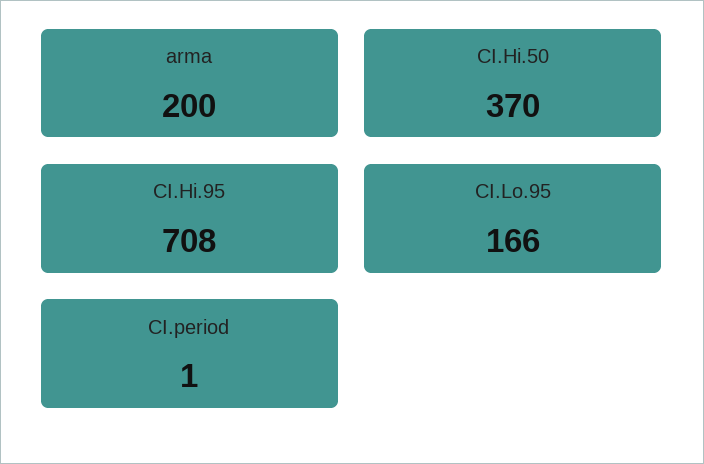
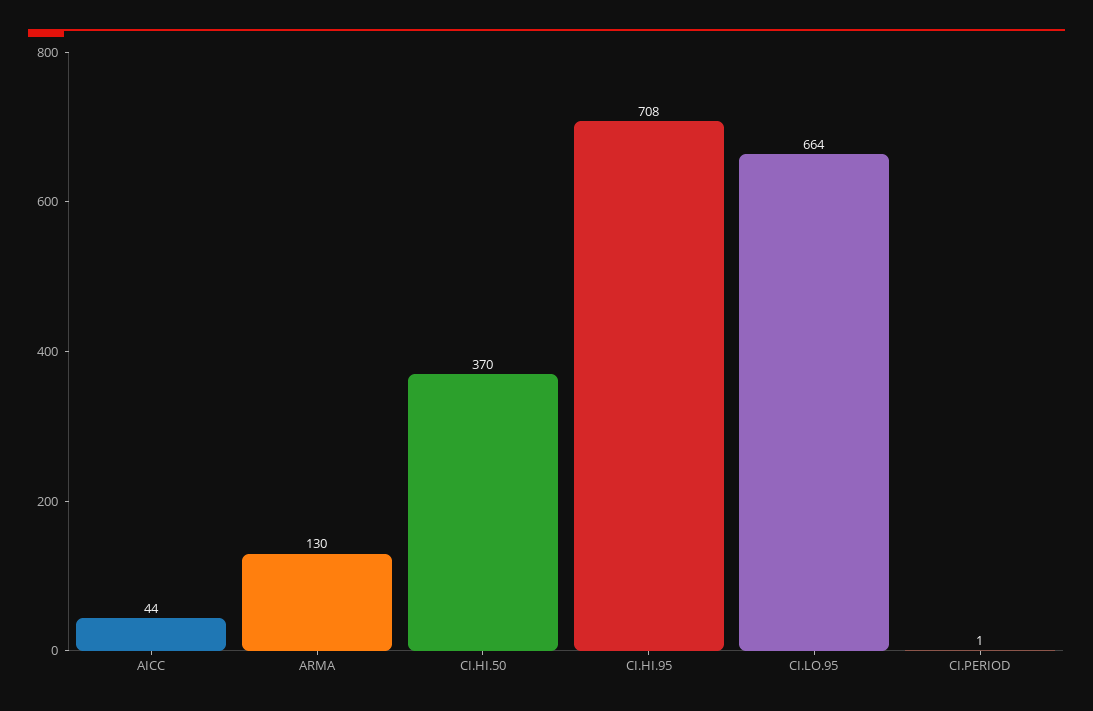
arma: 200 -> 130
CI.Lo.95: 166 -> 664
AICC: none -> 44

